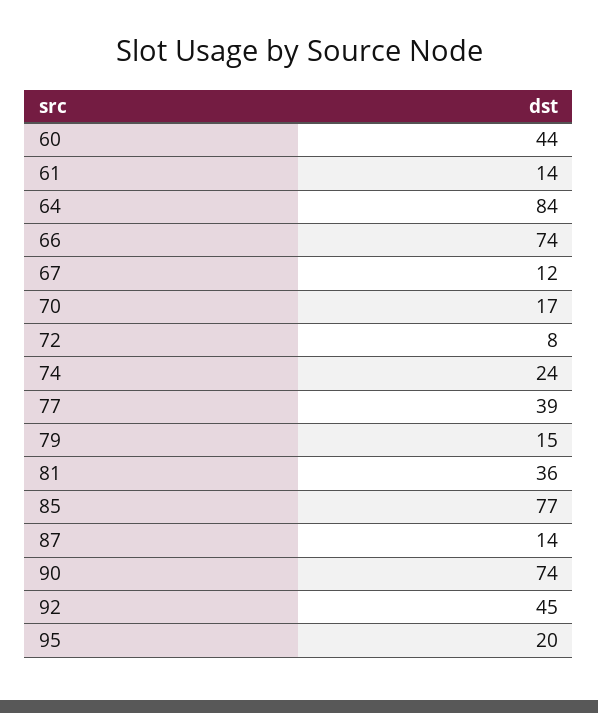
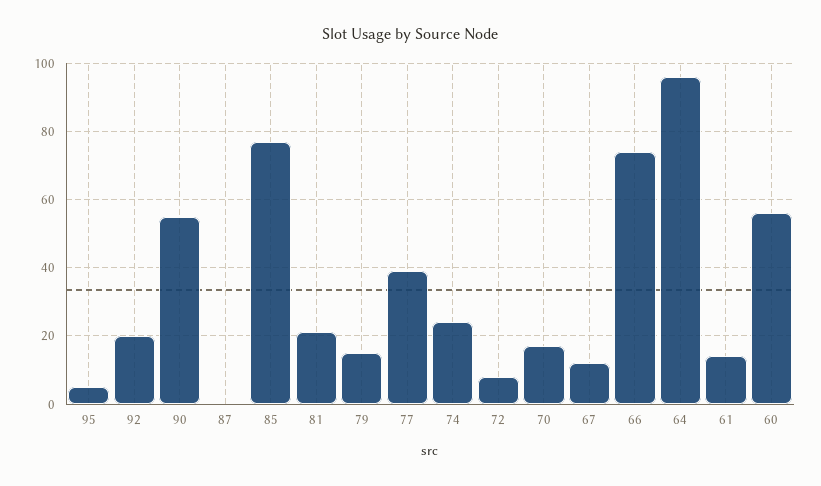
60: 44 -> 55
64: 84 -> 95
81: 36 -> 20
87: 14 -> 0
90: 74 -> 55
92: 45 -> 20
95: 20 -> 5

